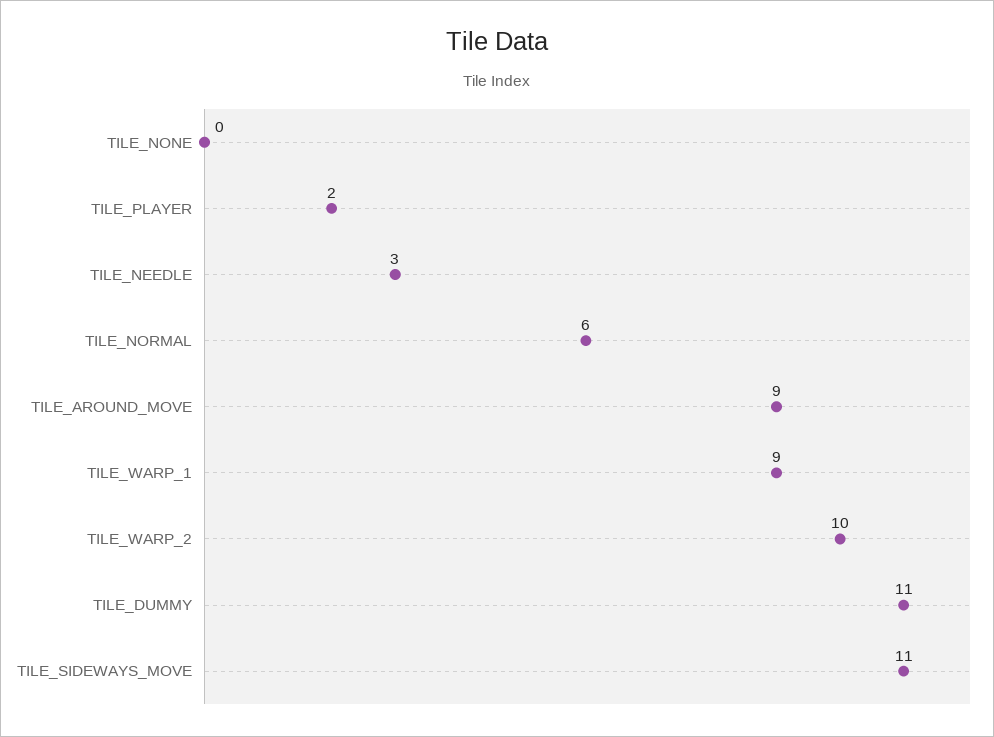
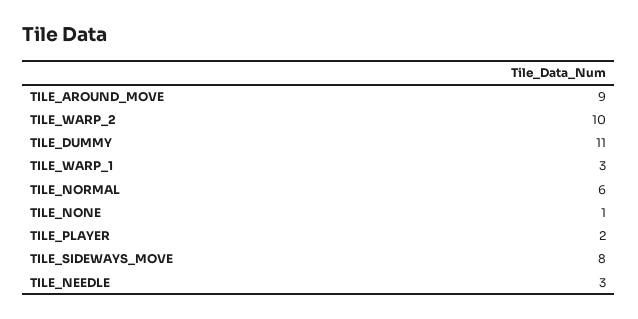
TILE_NONE: 0 -> 1
TILE_WARP_1: 9 -> 3
TILE_SIDEWAYS_MOVE: 11 -> 8

